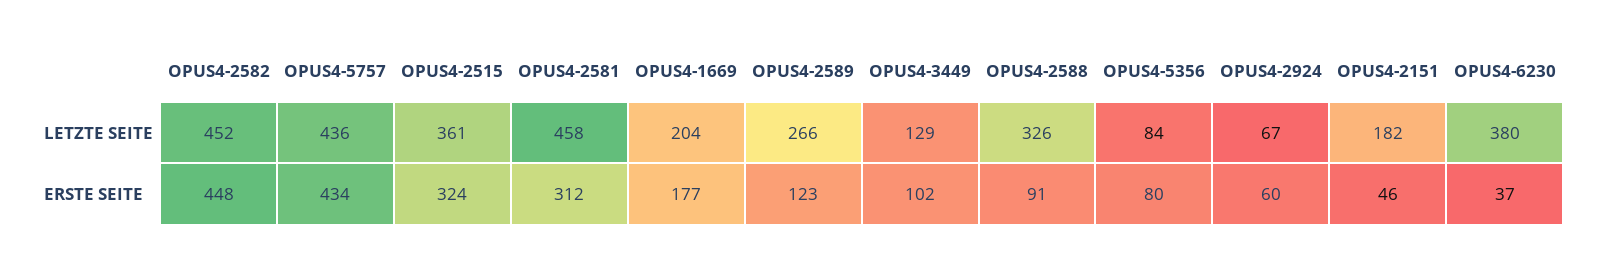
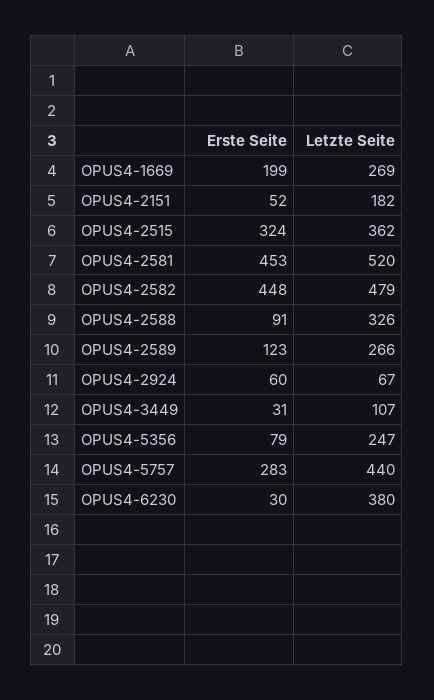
OPUS4-2582, LETZTE SEITE: 452 -> 479
OPUS4-5757, LETZTE SEITE: 436 -> 440
OPUS4-2515, LETZTE SEITE: 361 -> 362
OPUS4-2581, LETZTE SEITE: 458 -> 520
OPUS4-1669, LETZTE SEITE: 204 -> 269
OPUS4-3449, LETZTE SEITE: 129 -> 107
OPUS4-5356, LETZTE SEITE: 84 -> 247
OPUS4-5757, ERSTE SEITE: 434 -> 283
OPUS4-2581, ERSTE SEITE: 312 -> 453
OPUS4-1669, ERSTE SEITE: 177 -> 199
OPUS4-3449, ERSTE SEITE: 102 -> 31
OPUS4-5356, ERSTE SEITE: 80 -> 79
OPUS4-2151, ERSTE SEITE: 46 -> 52
OPUS4-6230, ERSTE SEITE: 37 -> 30

